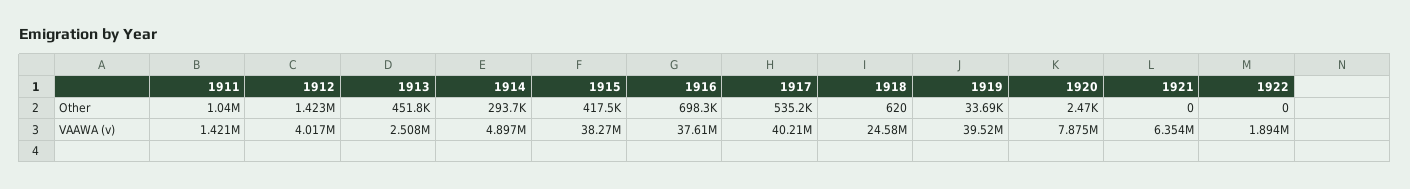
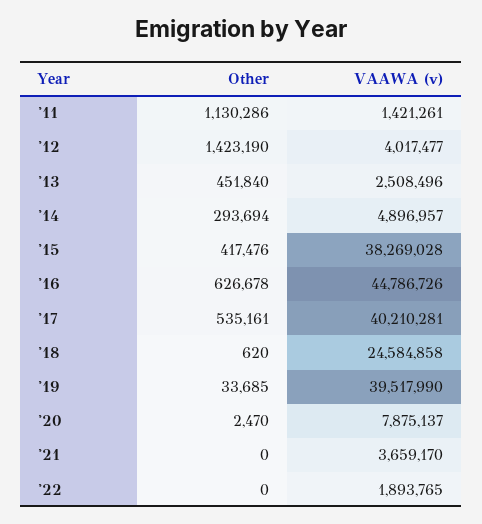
1911, Other: 1040000 -> 1130286
1916, Other: 698300 -> 626678
1916, VAAWA (v): 37610000 -> 44786726
1921, VAAWA (v): 6354000 -> 3659170

